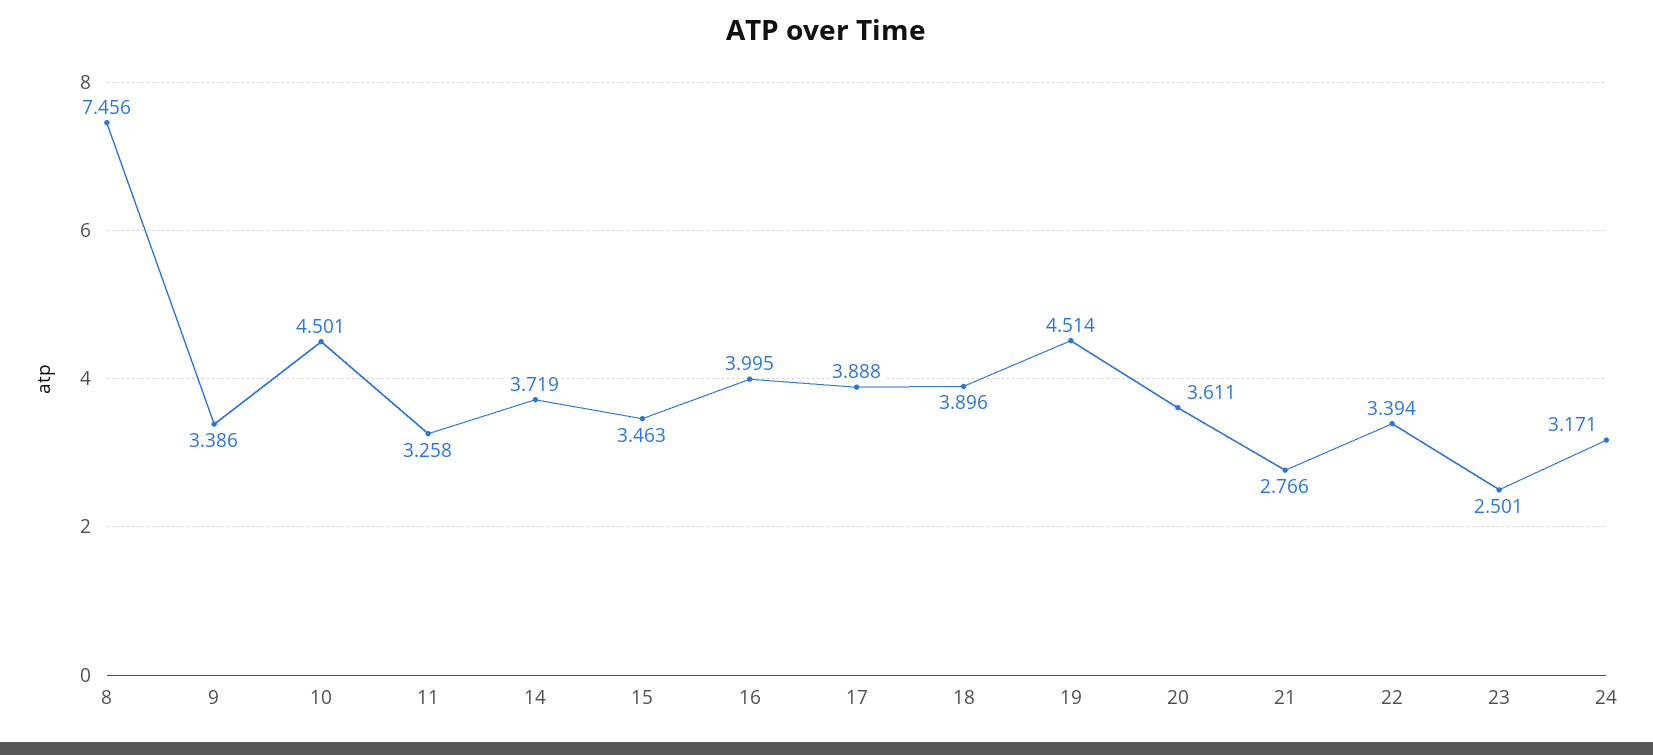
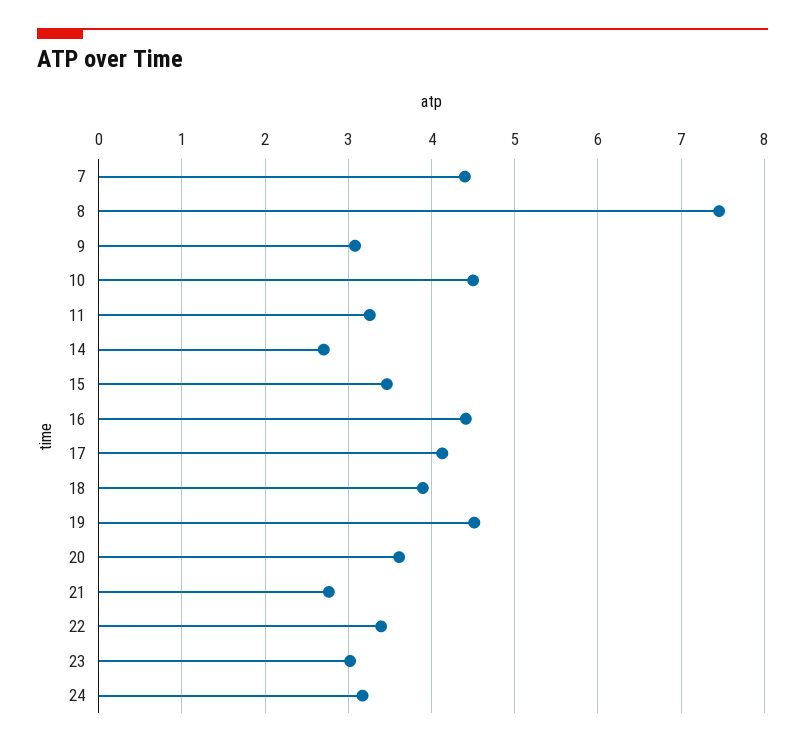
9: 3.386 -> 3.1
14: 3.719 -> 2.7
16: 3.995 -> 4.4
17: 3.888 -> 4.1
23: 2.501 -> 3
7: none -> 4.4

